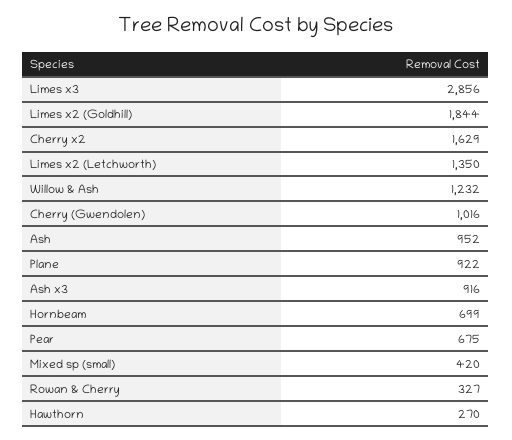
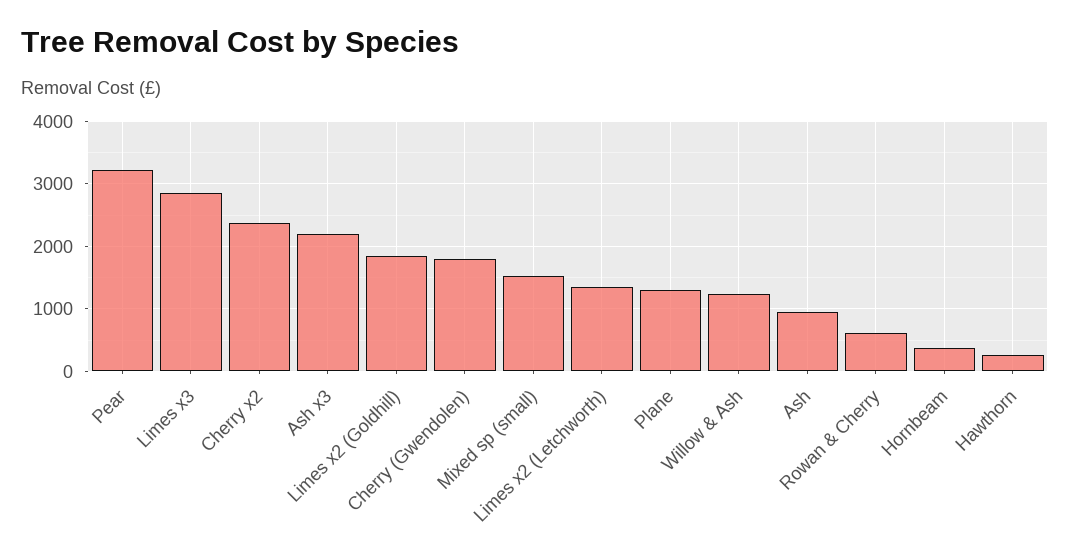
Cherry x2: 1629 -> 2400
Cherry (Gwendolen): 1016 -> 1800
Plane: 922 -> 1300
Ash x3: 916 -> 2200
Hornbeam: 699 -> 400
Pear: 675 -> 3200
Mixed sp (small): 420 -> 1500
Rowan & Cherry: 327 -> 600

